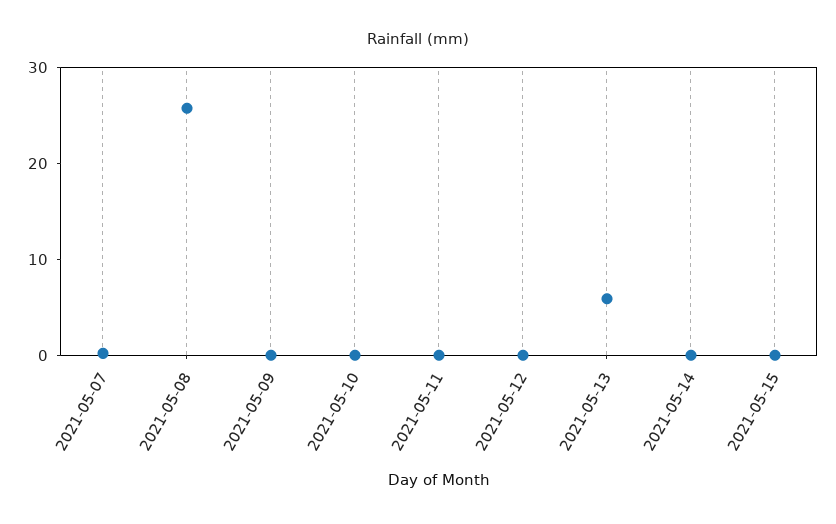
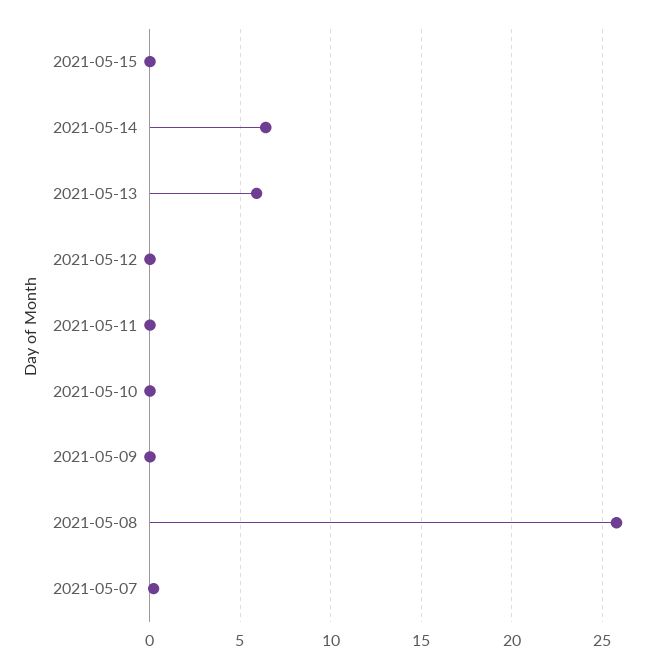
2021-05-14: 0 -> 6.5

